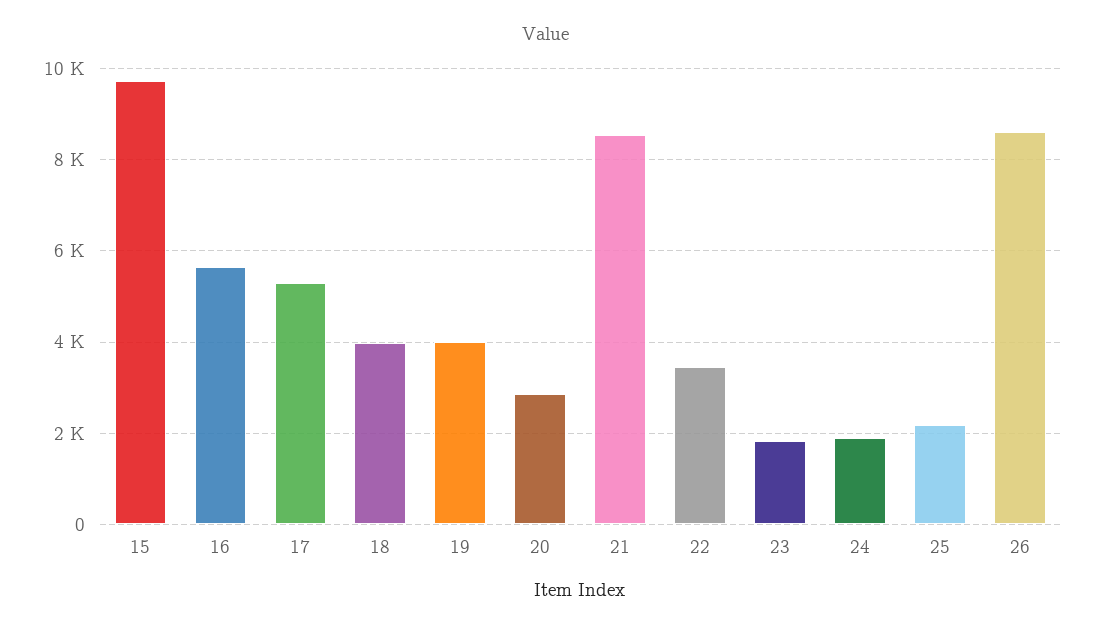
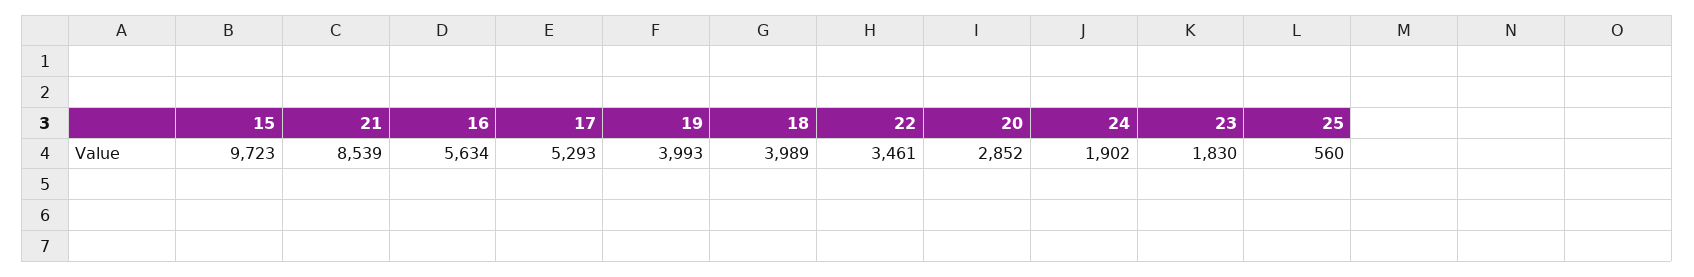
25: 2200 -> 560
26: 8600 -> none

